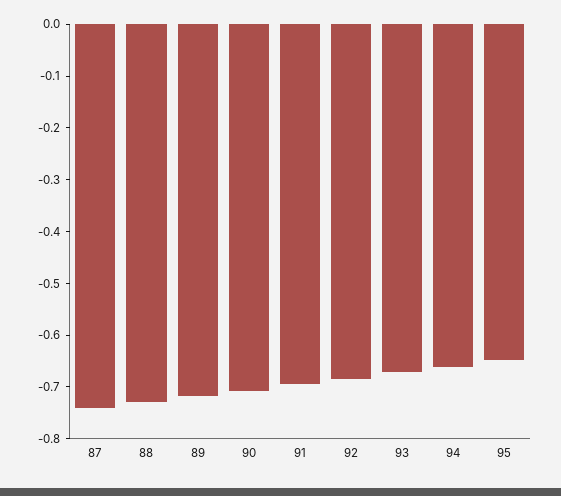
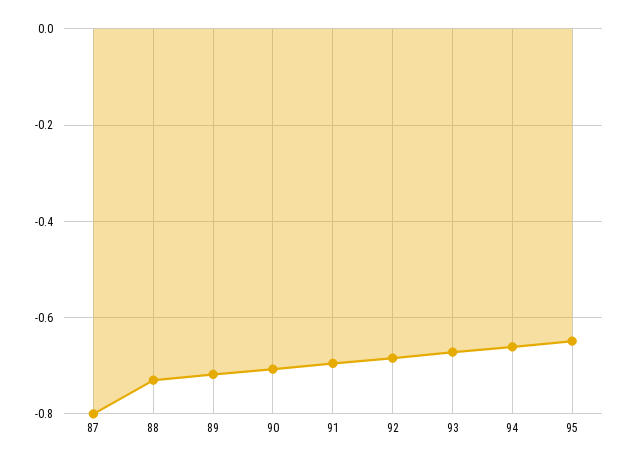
87: -0.74 -> -0.8

